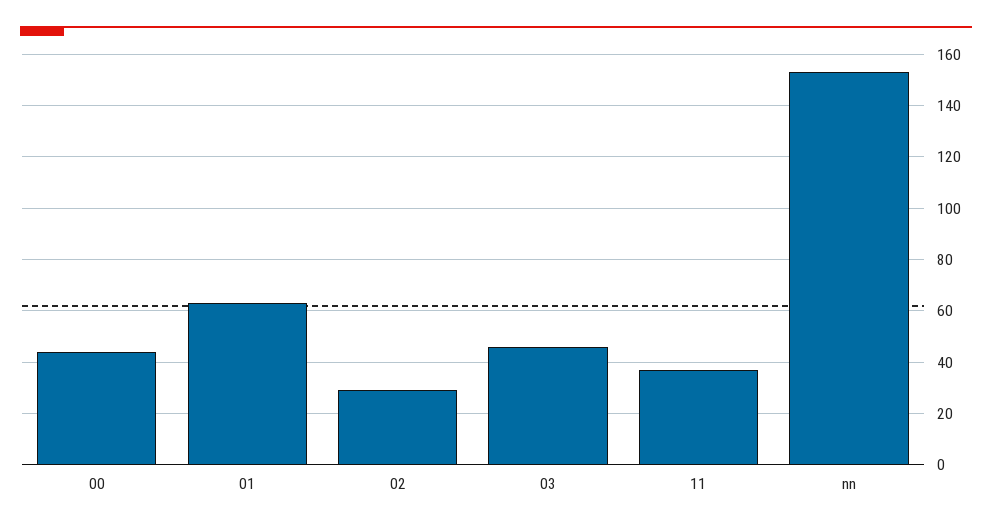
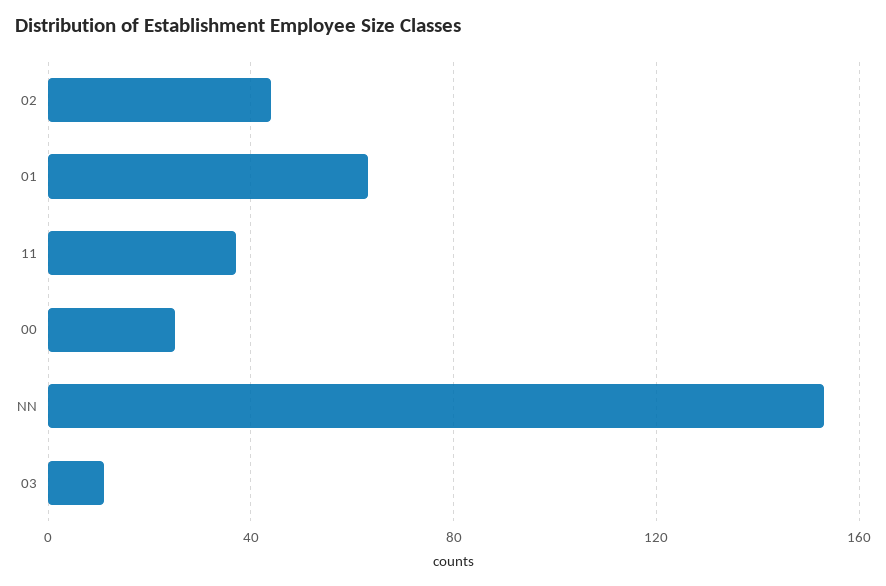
00: 45 -> 25
02: 30 -> 45
03: 45 -> 10

